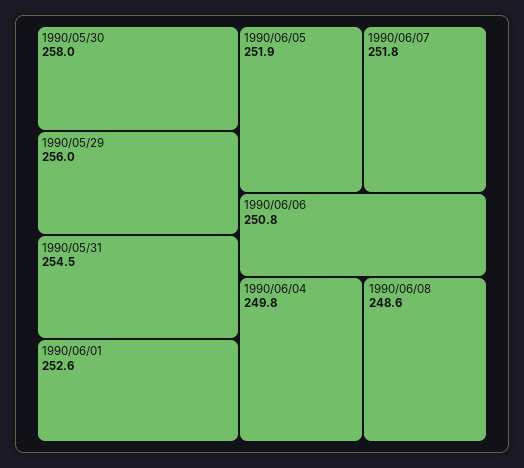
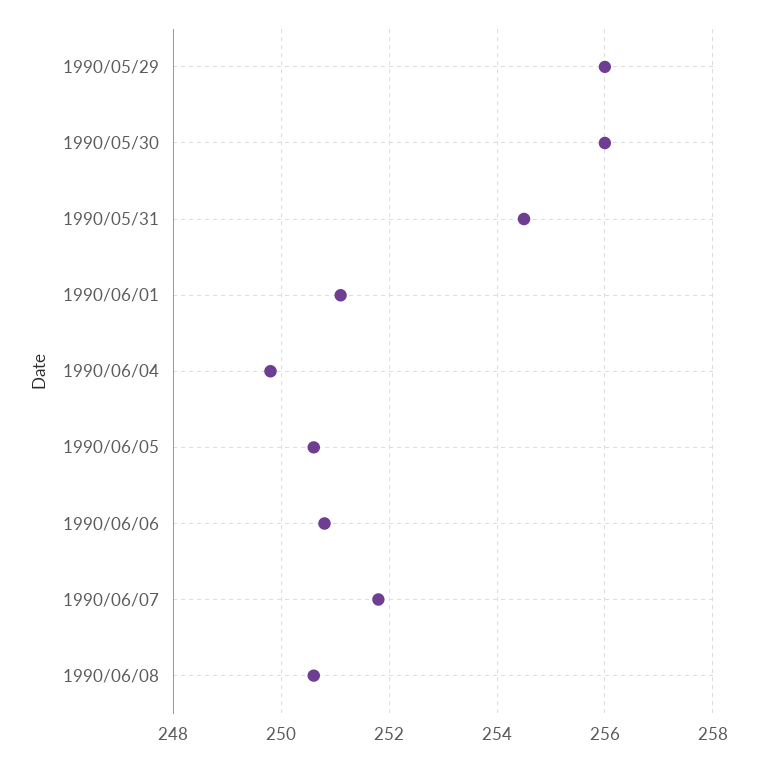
1990/05/30: 258 -> 256
1990/06/01: 252.6 -> 251
1990/06/05: 251.9 -> 250.5
1990/06/08: 248.6 -> 250.5

